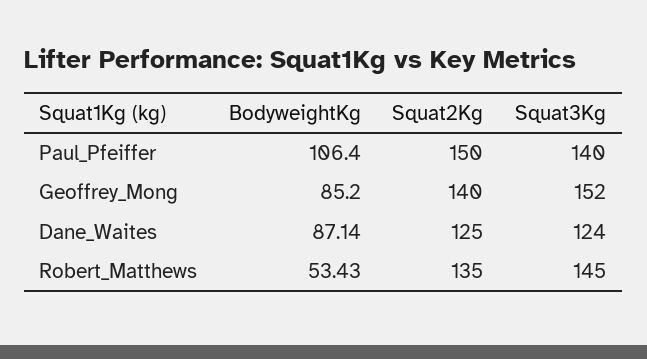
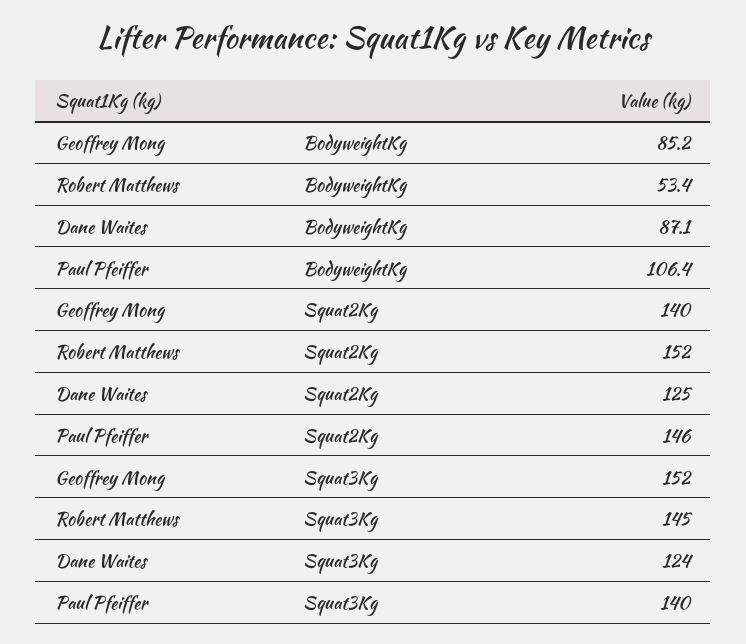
Squat2Kg, Paul_Pfeiffer: 150 -> 146
Squat2Kg, Robert_Matthews: 135 -> 152

